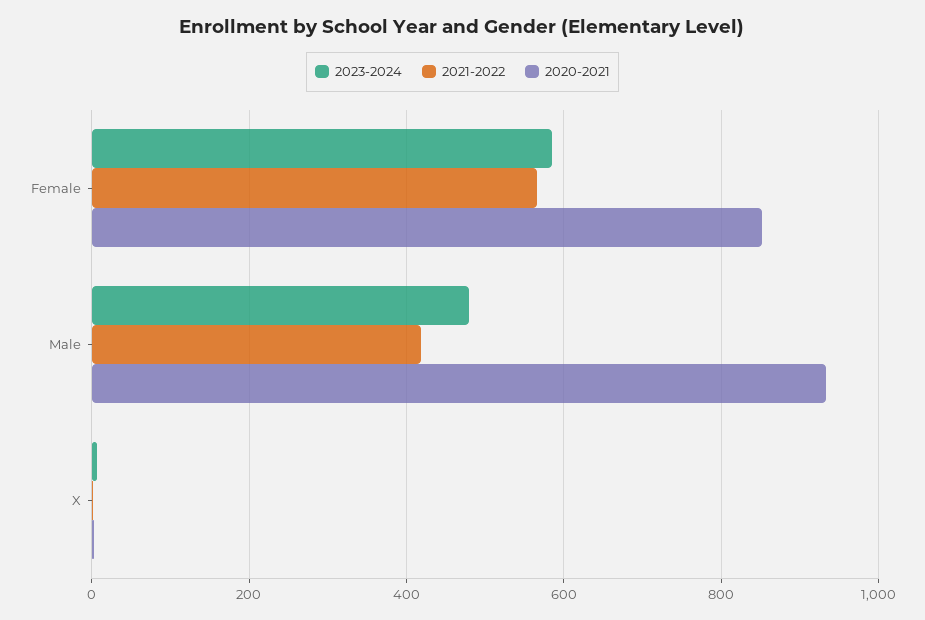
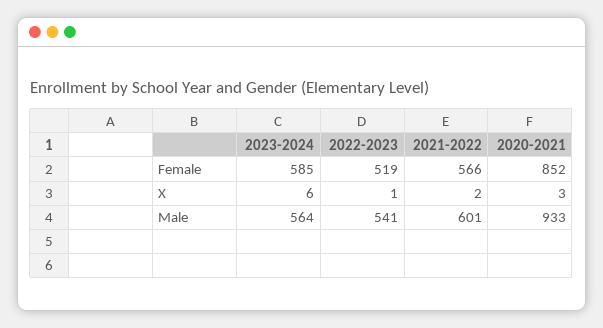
2023-2024, Male: 480 -> 564
2021-2022, Male: 420 -> 601
2022-2023, Female: none -> 519
2022-2023, X: none -> 1
2022-2023, Male: none -> 541

